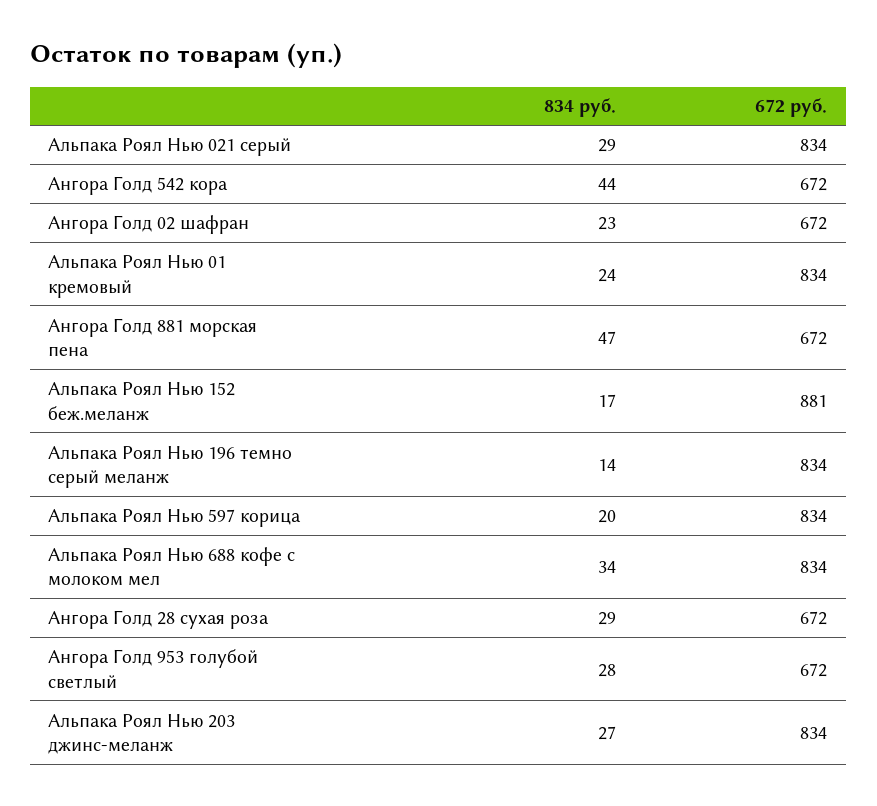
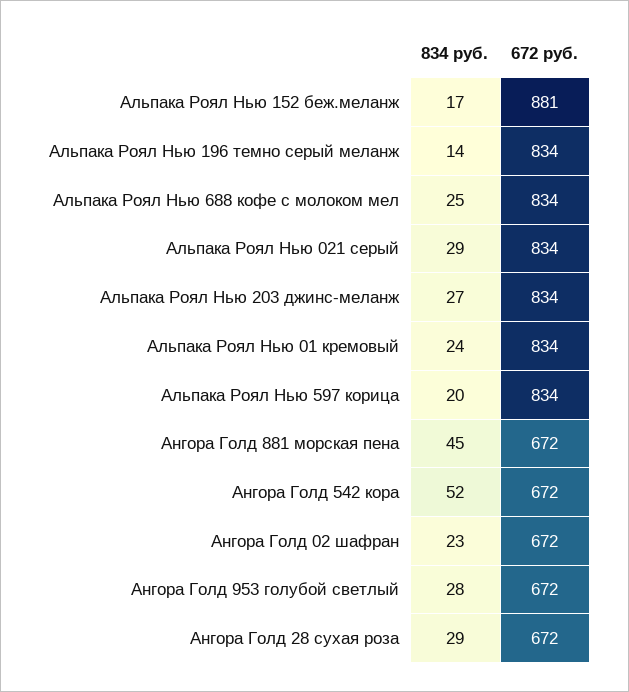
834 руб., Ангора Голд 542 кора: 44 -> 52
834 руб., Ангора Голд 881 морская пена: 47 -> 45
834 руб., Альпака Роял Нью 688 кофе с молоком мел: 34 -> 25

